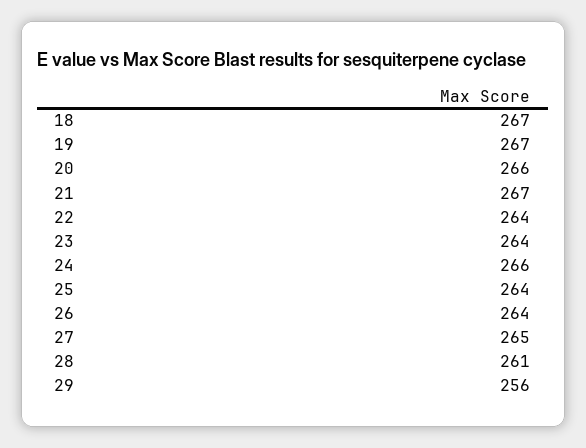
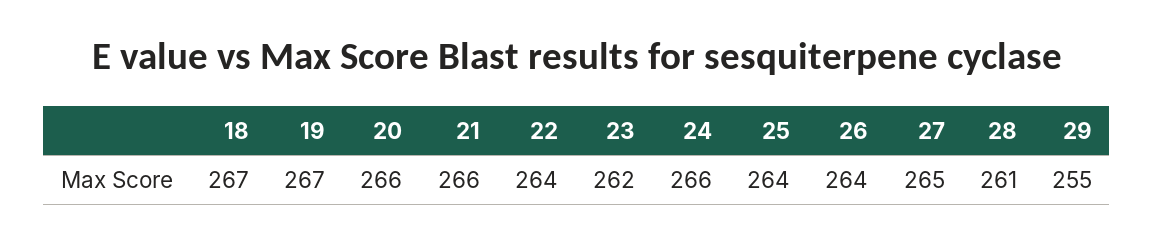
21: 267 -> 266
23: 264 -> 262
29: 256 -> 255

